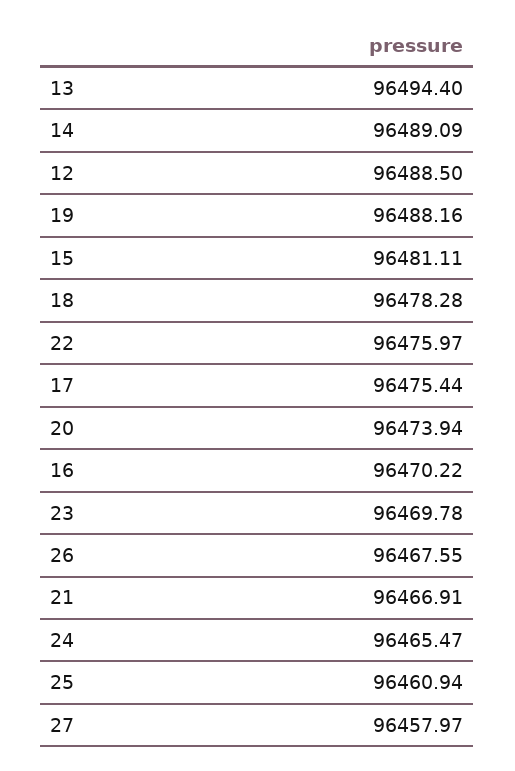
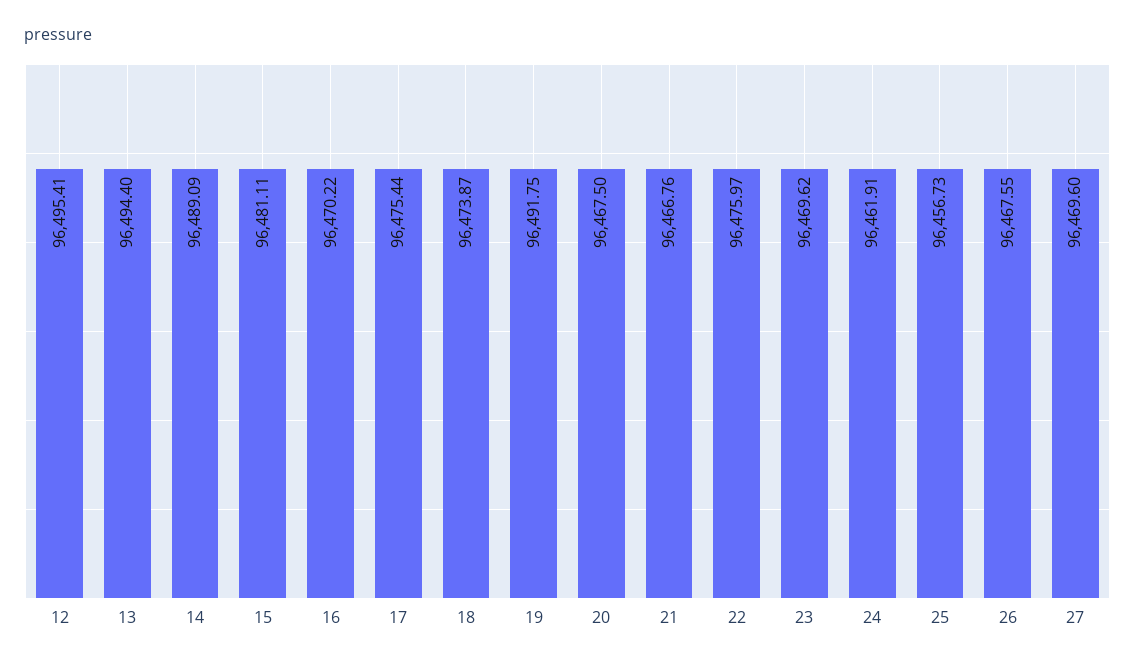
12: 96488.5 -> 96495.41
19: 96488.16 -> 96491.75
18: 96478.28 -> 96473.87
20: 96473.94 -> 96467.5
23: 96469.78 -> 96469.62
21: 96466.91 -> 96466.76
24: 96465.47 -> 96461.91
25: 96460.94 -> 96456.73
27: 96457.97 -> 96469.6

